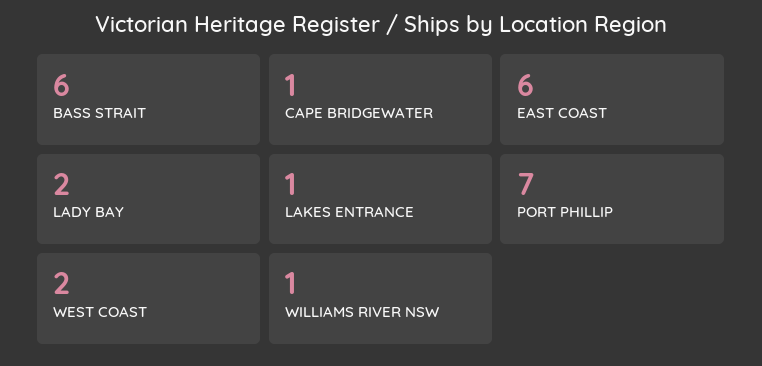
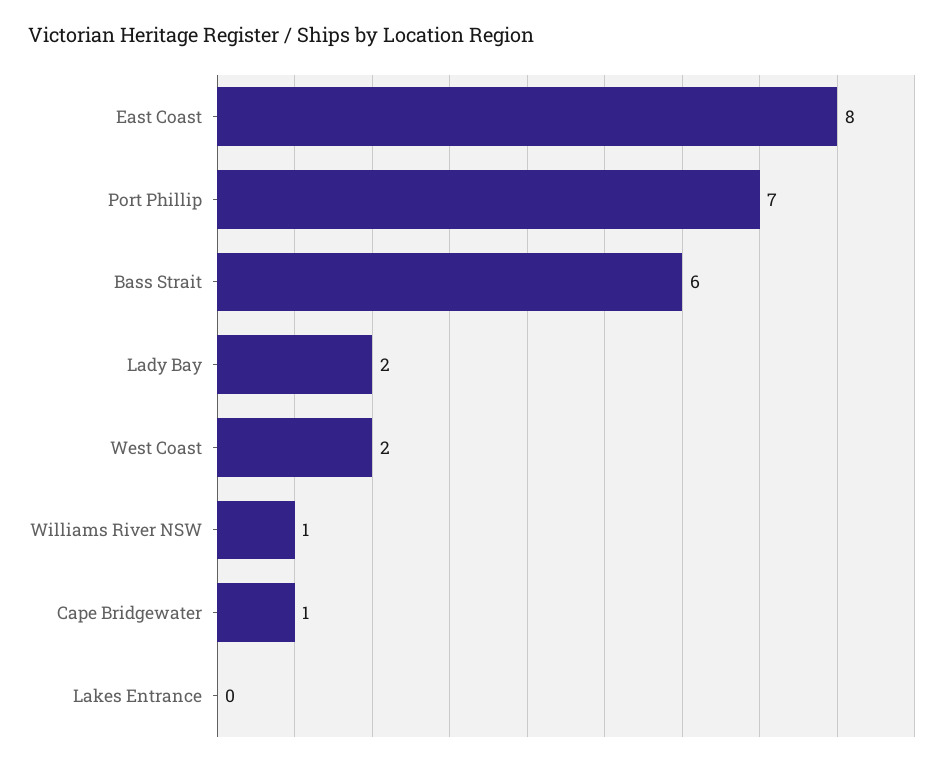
EAST COAST: 6 -> 8
LAKES ENTRANCE: 1 -> 0

